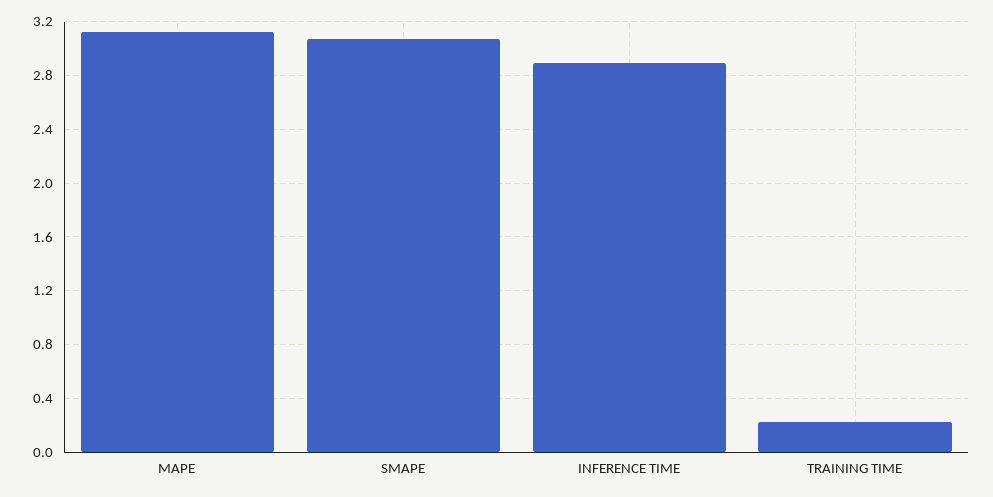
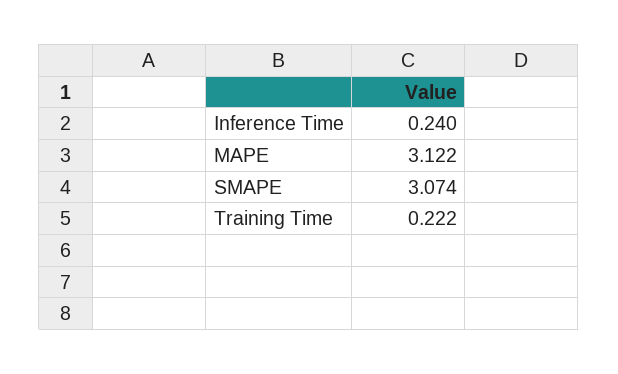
INFERENCE TIME: 2.9 -> 0.24

